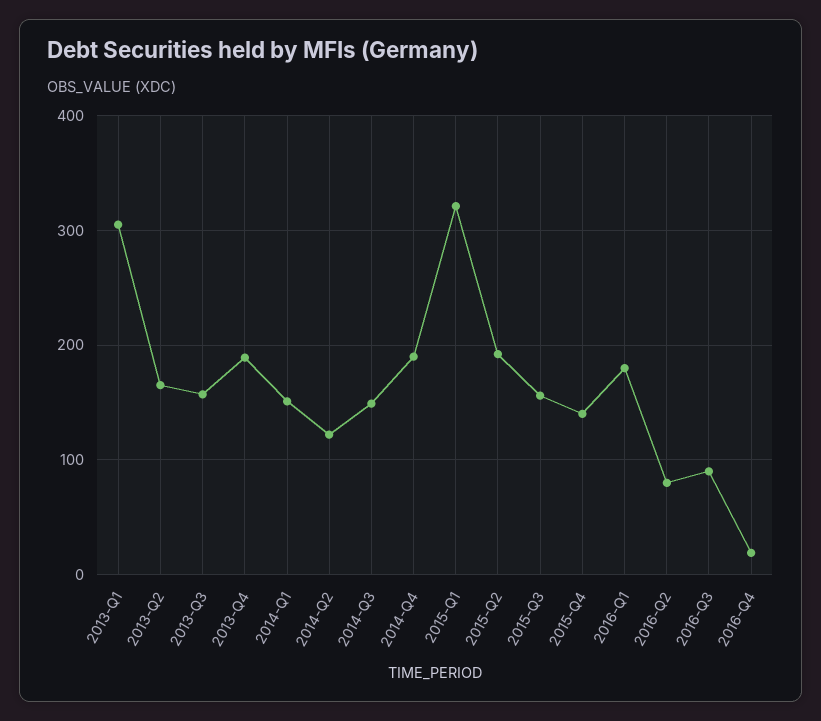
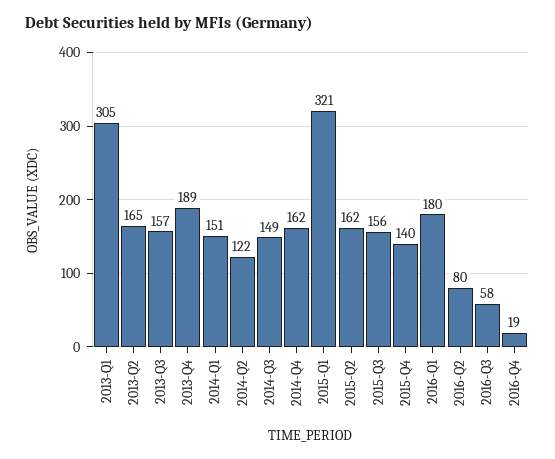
2014-Q4: 190 -> 162
2015-Q2: 190 -> 162
2016-Q3: 90 -> 58

